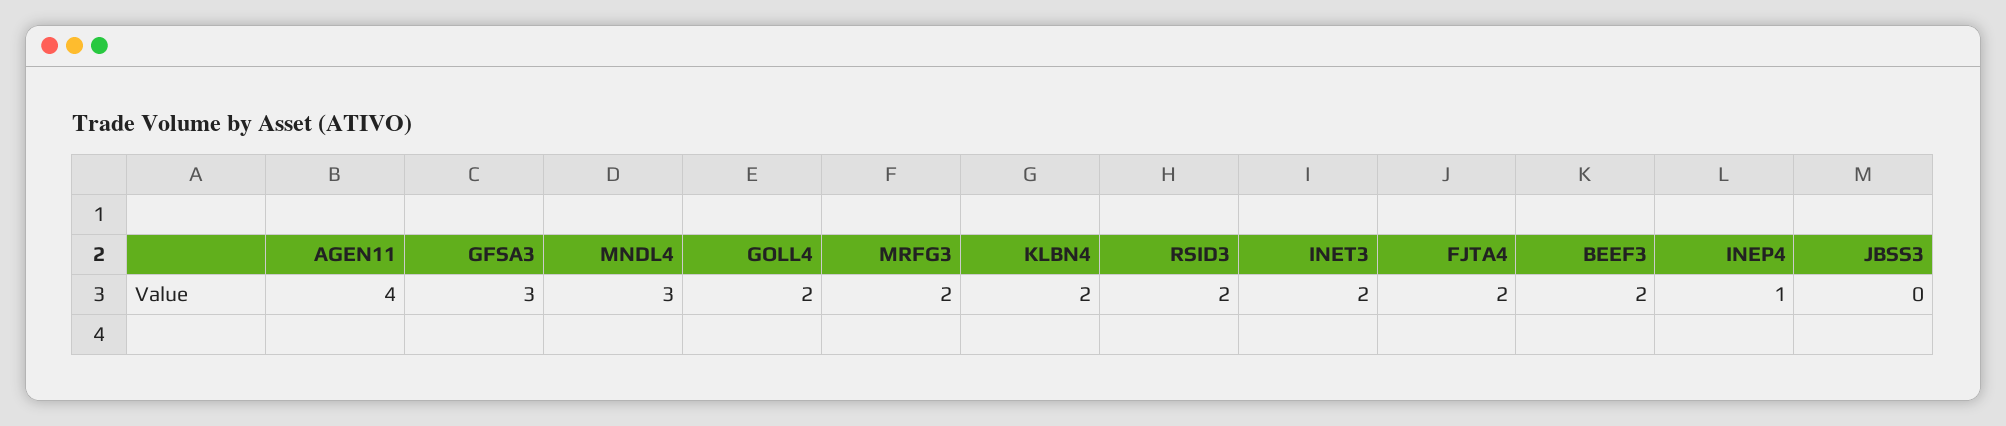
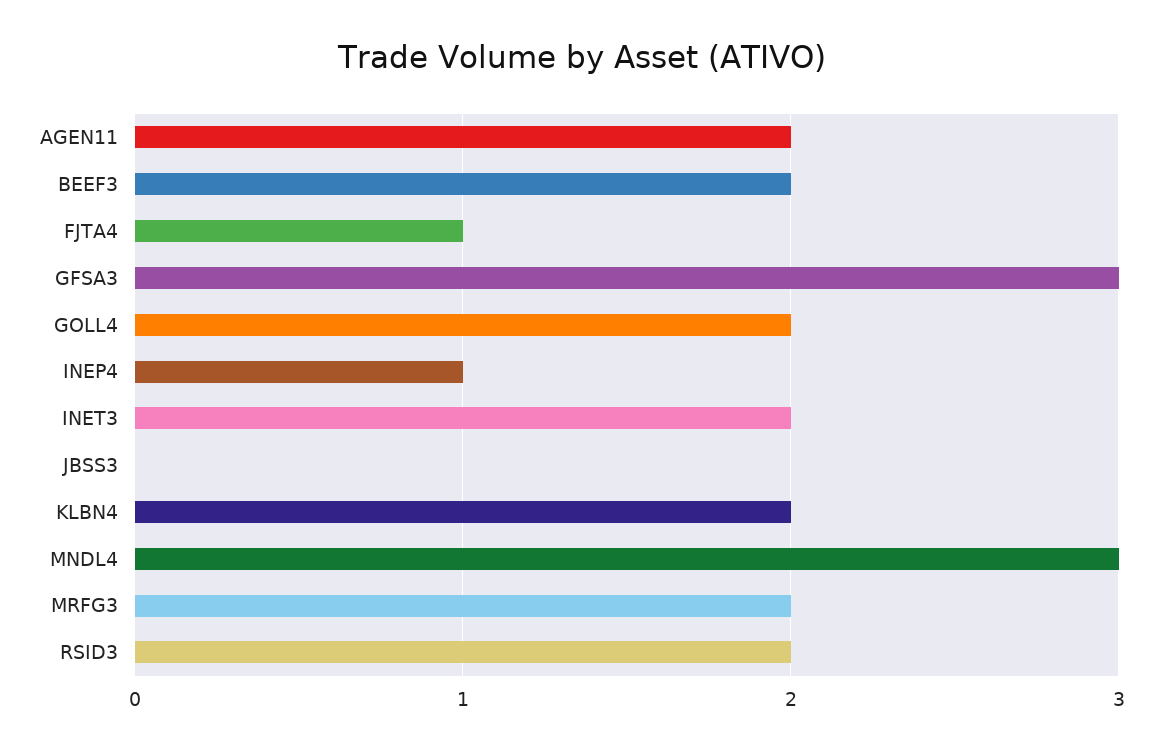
AGEN11: 4 -> 2
FJTA4: 2 -> 1

